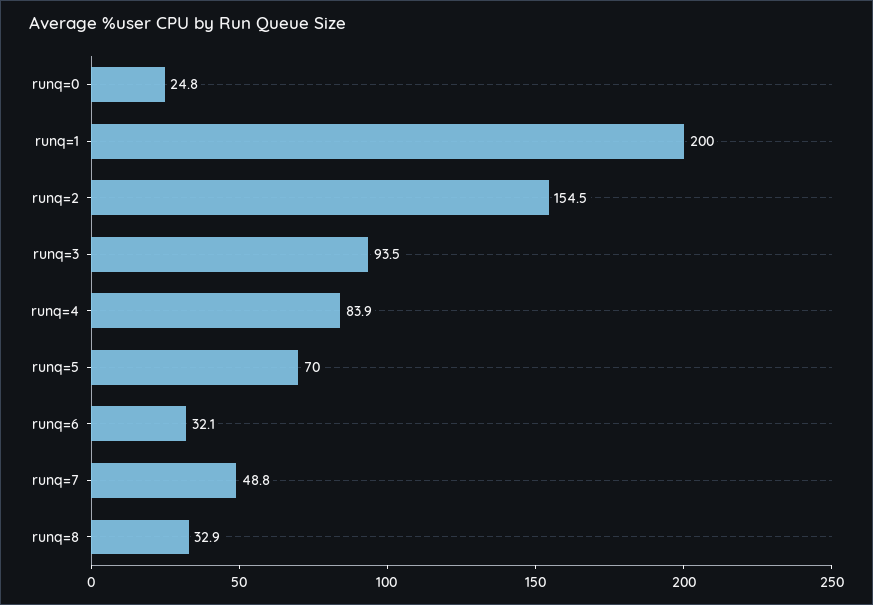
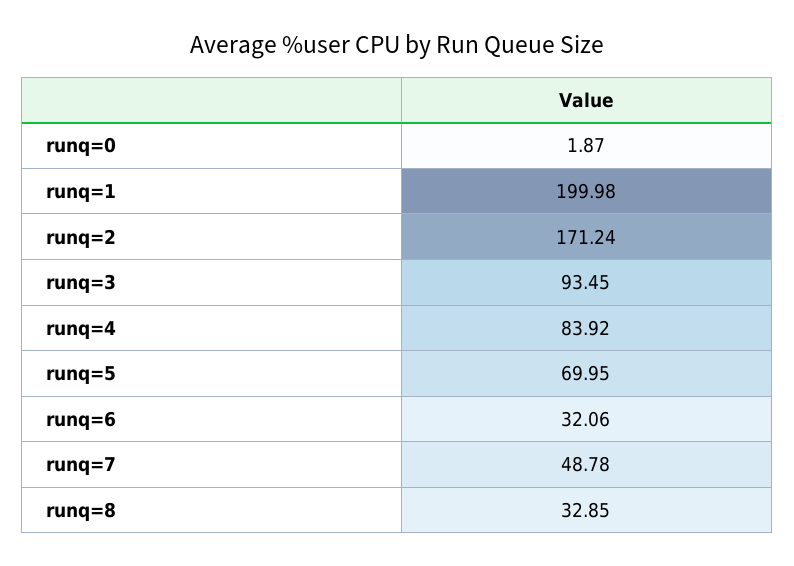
runq=0: 24.8 -> 1.87
runq=2: 154.5 -> 171.24

